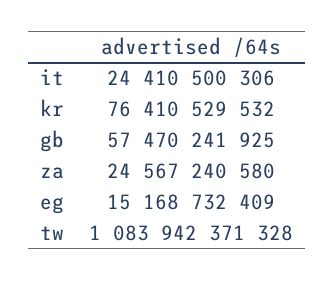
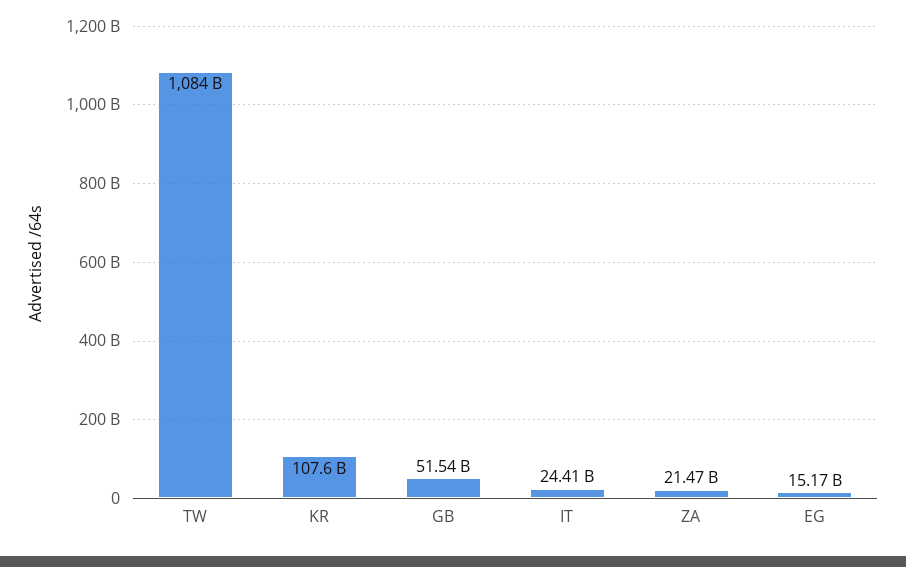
kr: 76410529532 -> 107600000000
gb: 57470241925 -> 51540000000
za: 24567240580 -> 21470000000

